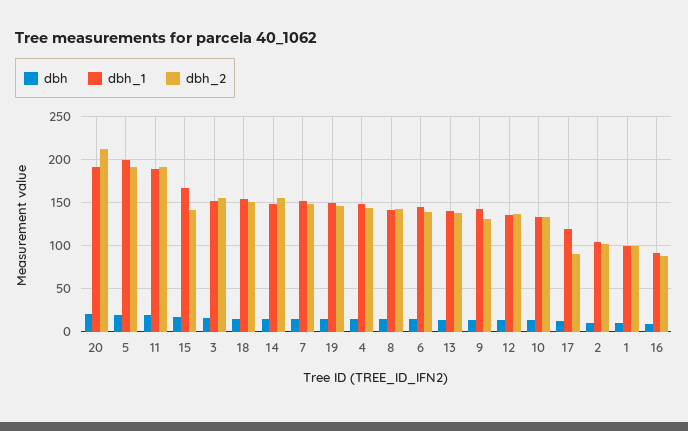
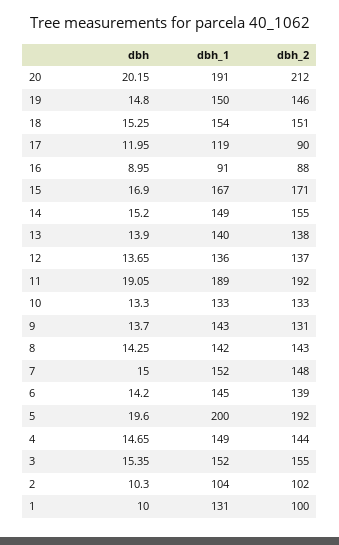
dbh_2, 15: 140 -> 171
dbh_1, 1: 100 -> 131

